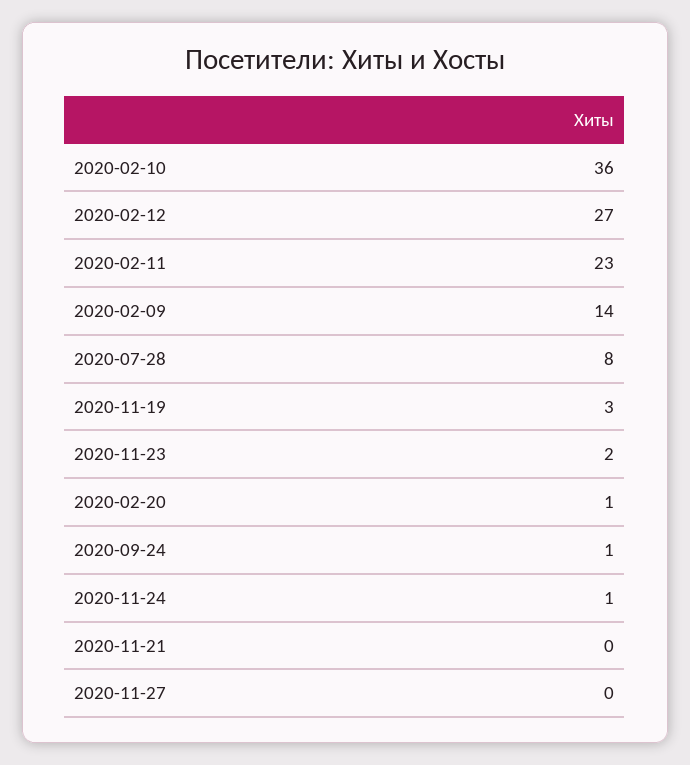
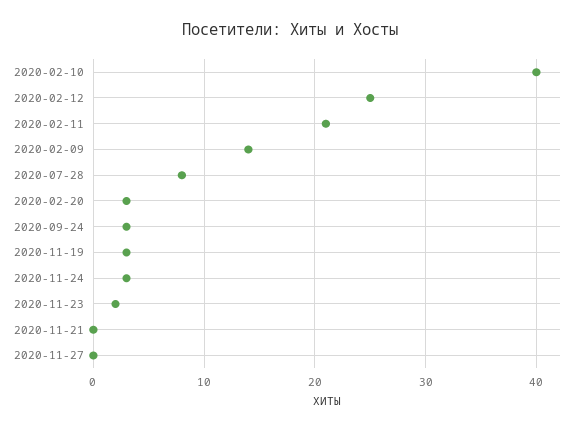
2020-02-10: 36 -> 40
2020-02-12: 27 -> 25
2020-02-11: 23 -> 21
2020-02-20: 1 -> 3
2020-09-24: 1 -> 3
2020-11-24: 1 -> 3

